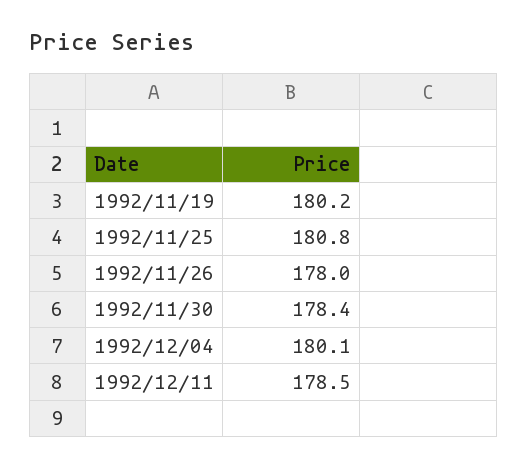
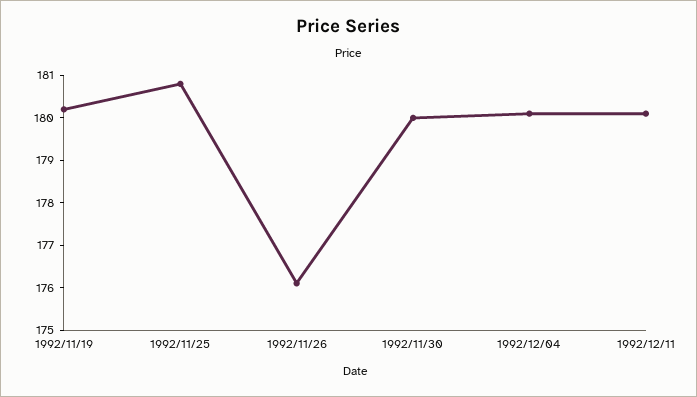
1992/11/26: 178 -> 176
1992/11/30: 178.4 -> 180
1992/12/11: 178.5 -> 180

